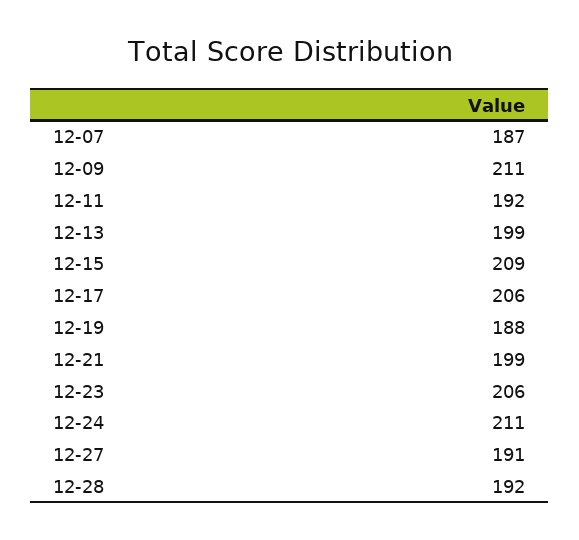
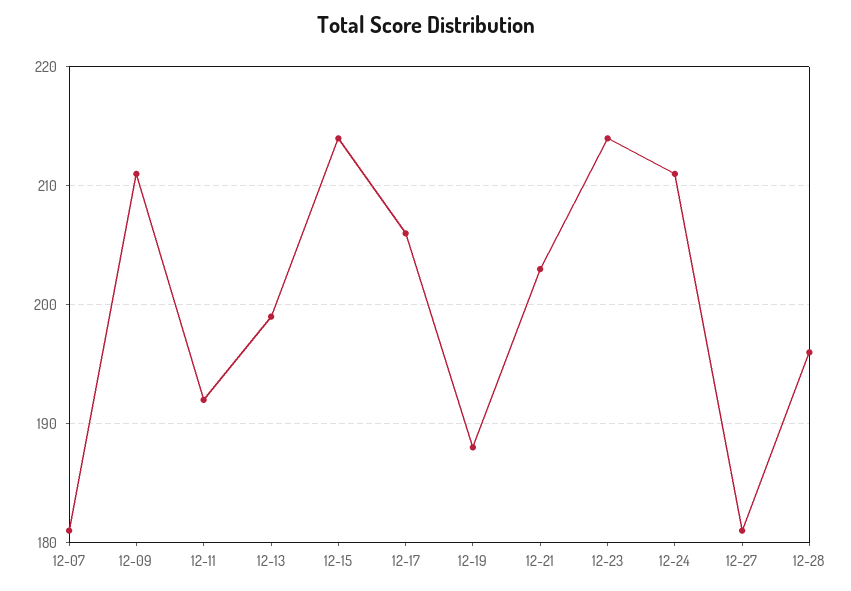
12-07: 187 -> 181
12-15: 209 -> 214
12-21: 199 -> 203
12-23: 206 -> 214
12-27: 191 -> 181
12-28: 192 -> 196

